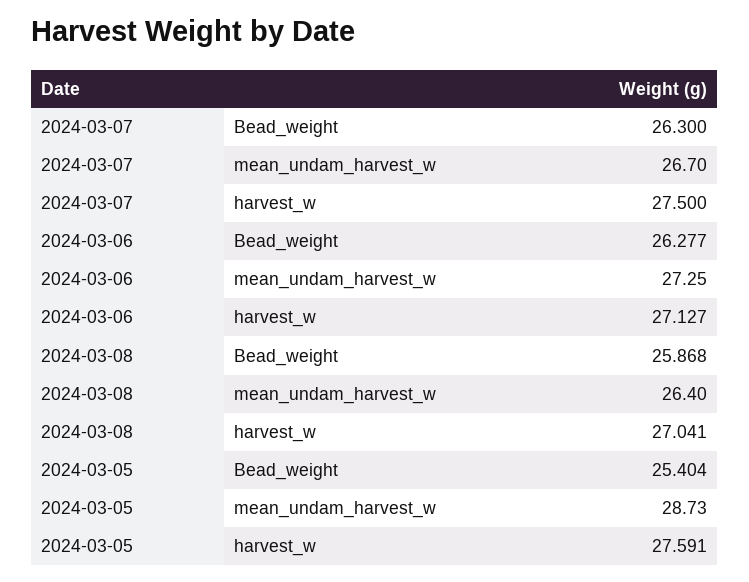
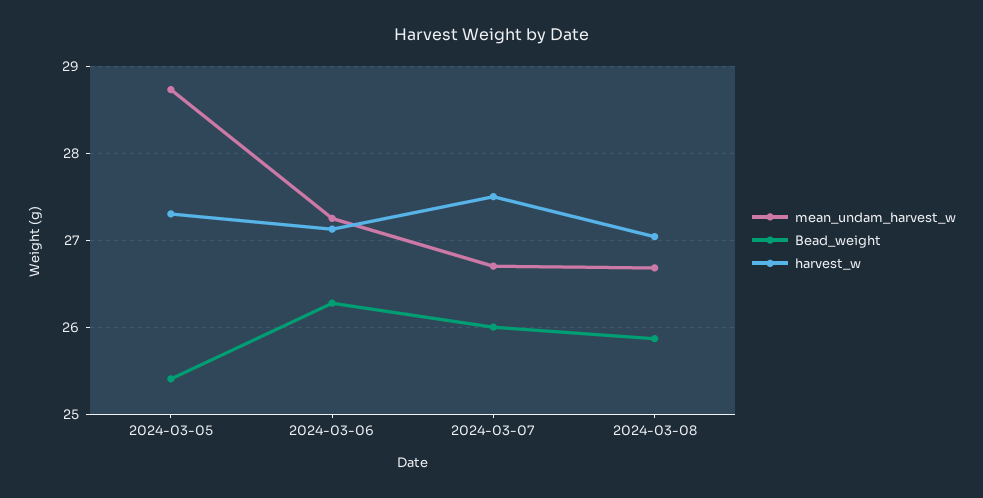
Bead_weight, 2024-03-07: 26.3 -> 26
mean_undam_harvest_w, 2024-03-08: 26.4 -> 26.7
harvest_w, 2024-03-05: 27.591 -> 27.3

